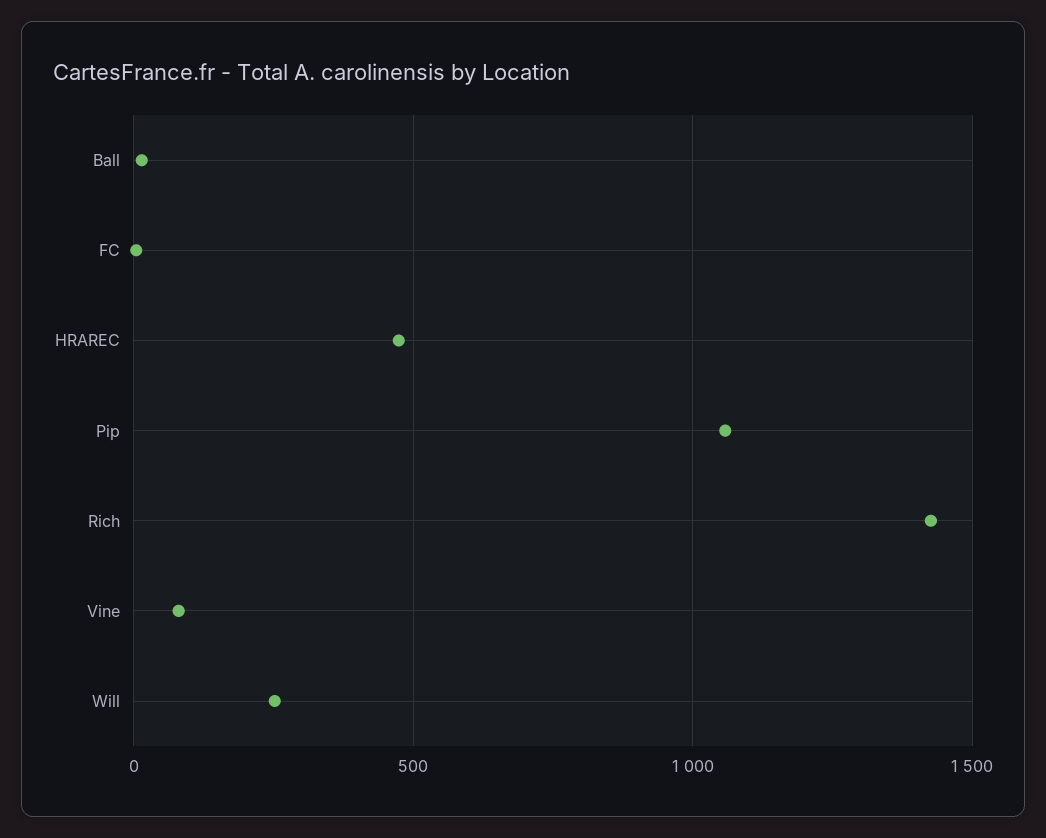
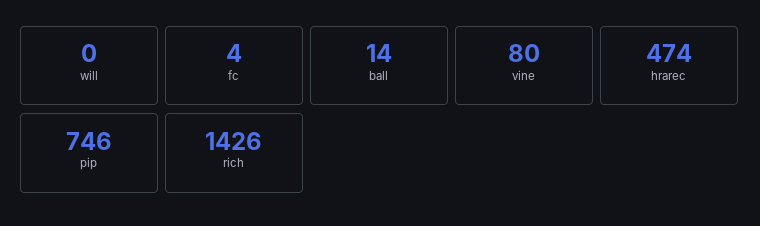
Pip: 1050 -> 746
Will: 250 -> 0

